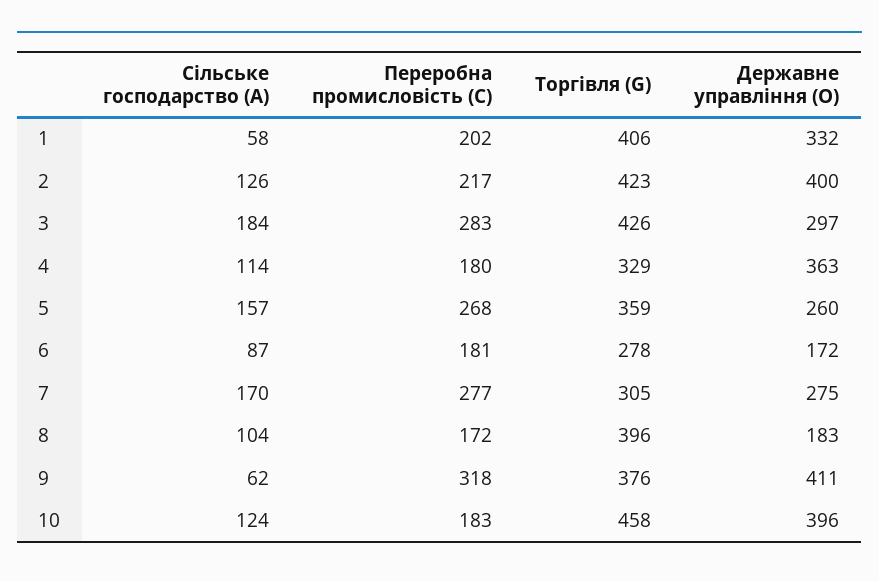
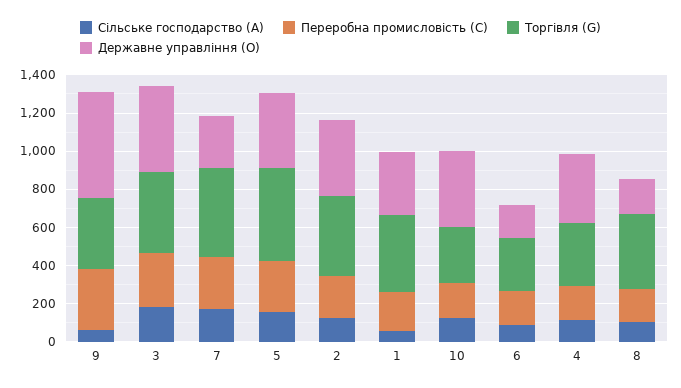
Державне управління (O), 3: 297 -> 450
Торгівля (G), 5: 359 -> 500
Державне управління (O), 5: 260 -> 400
Торгівля (G), 7: 305 -> 450
Державне управління (O), 9: 411 -> 550
Торгівля (G), 10: 458 -> 300

